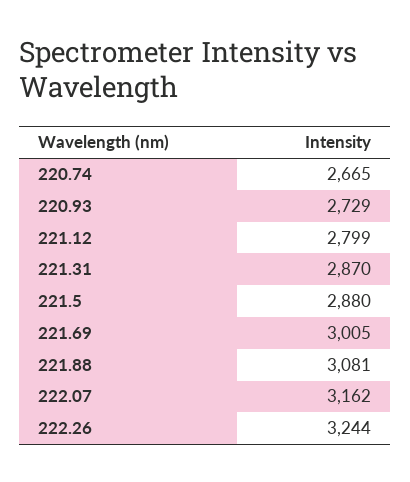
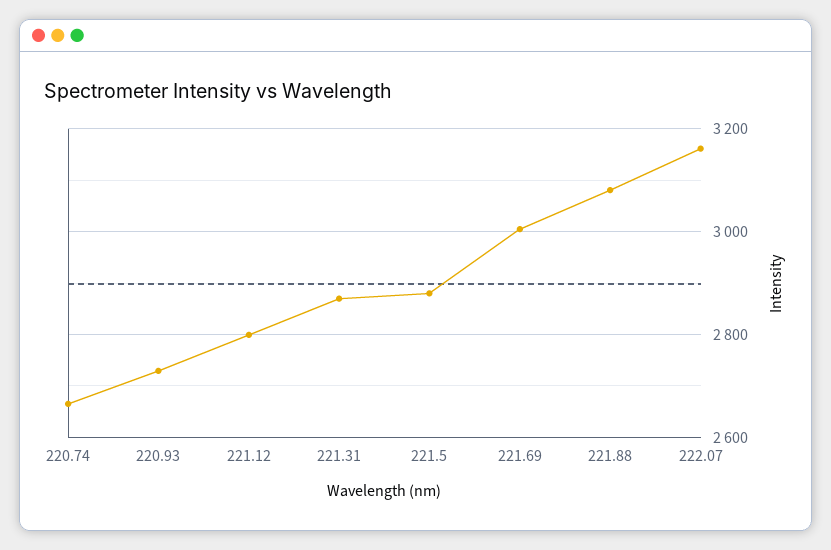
222.26: 3244 -> none

